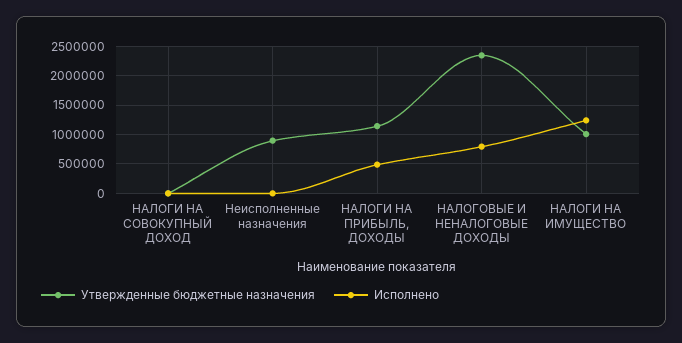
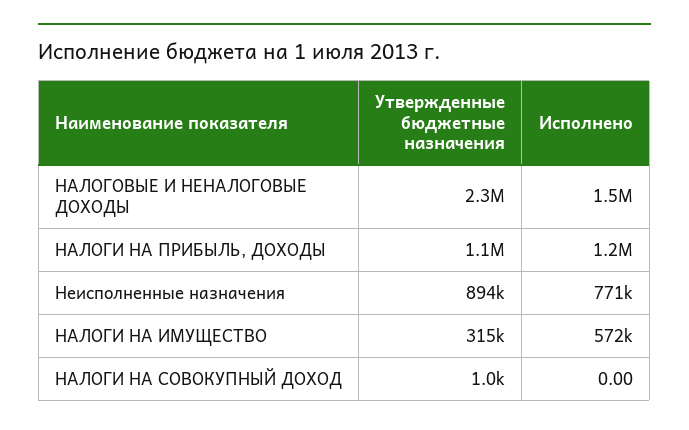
Исполнено, Неисполненные назначения: 0 -> 771000
Исполнено, НАЛОГИ НА ПРИБЫЛЬ, ДОХОДЫ: 500000 -> 1200000
Исполнено, НАЛОГОВЫЕ И НЕНАЛОГОВЫЕ ДОХОДЫ: 750000 -> 1500000
Утвержденные бюджетные назначения, НАЛОГИ НА ИМУЩЕСТВО: 1000000 -> 315000
Исполнено, НАЛОГИ НА ИМУЩЕСТВО: 1250000 -> 572000

